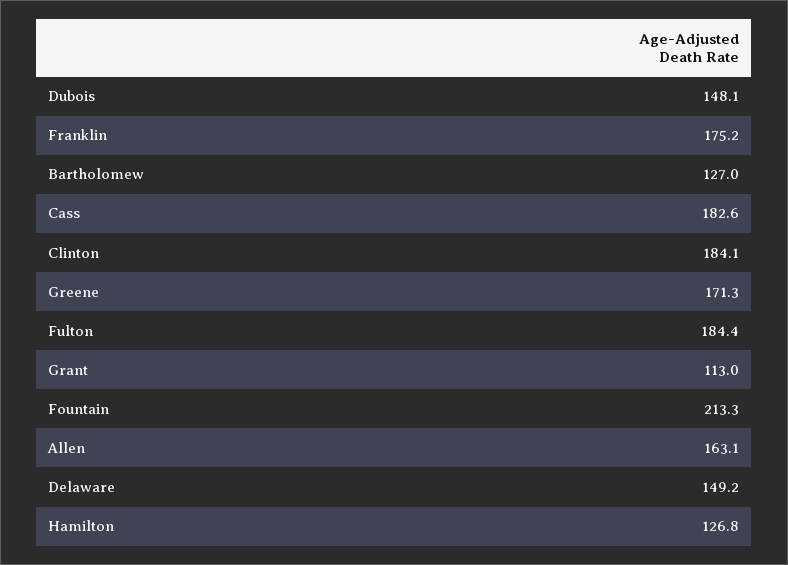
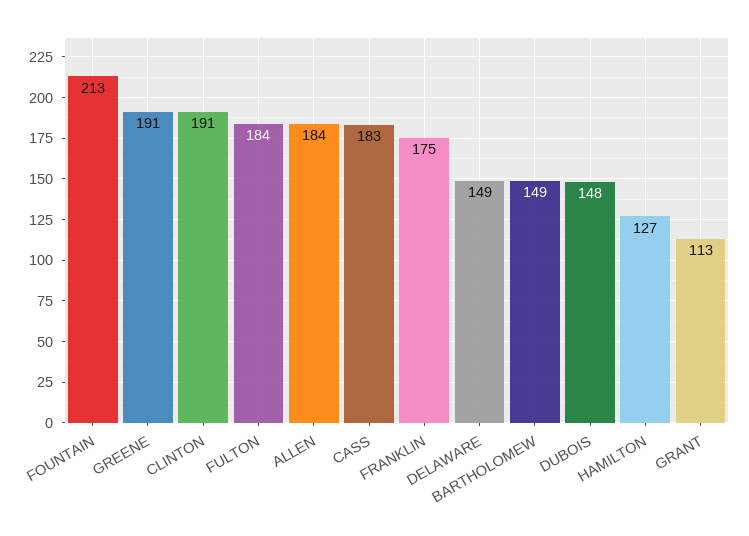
Bartholomew: 127 -> 149
Clinton: 184.1 -> 191
Greene: 171.3 -> 191
Allen: 163.1 -> 184

